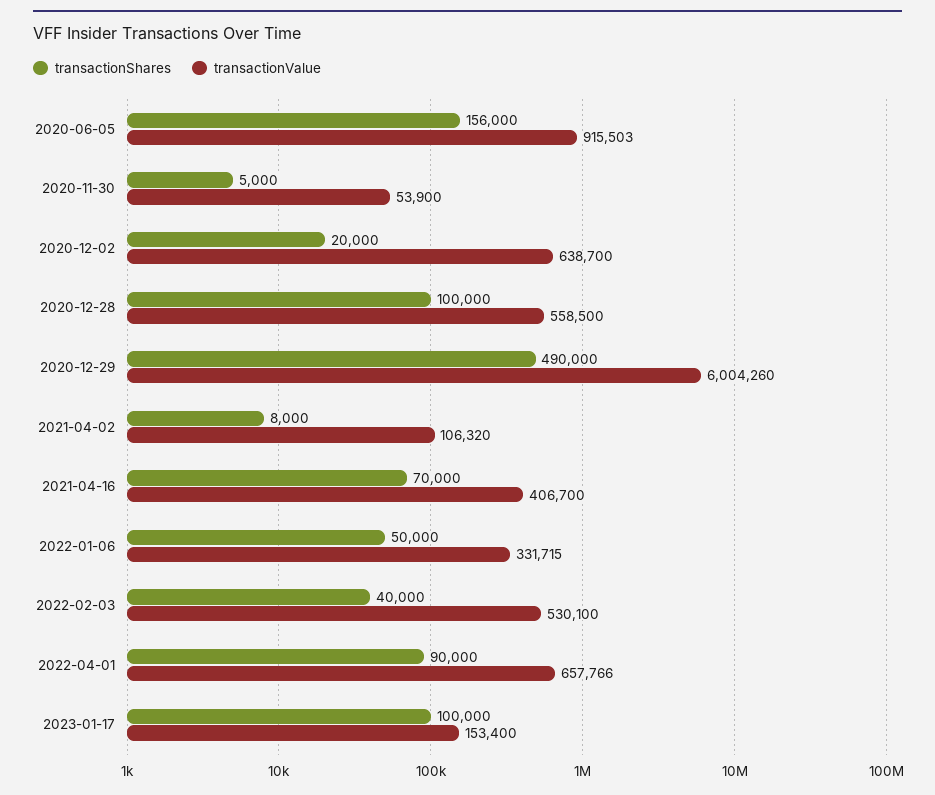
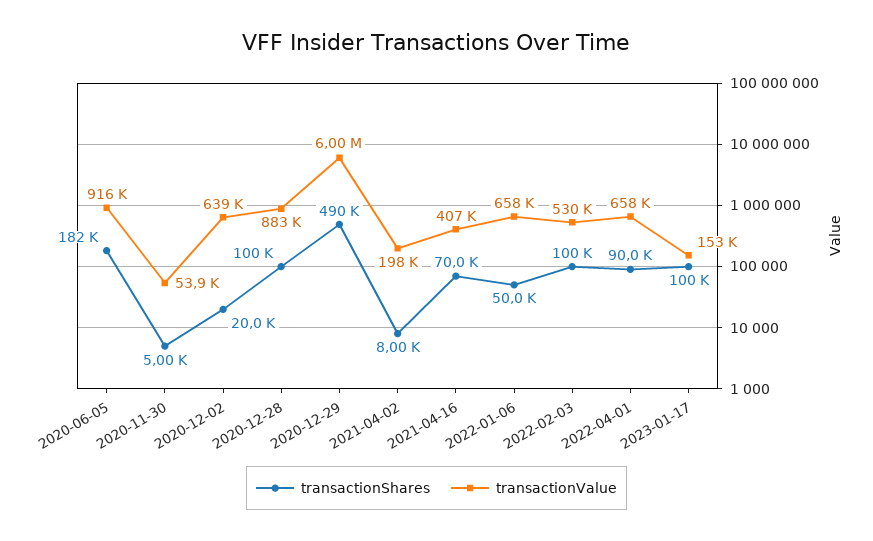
transactionShares, 2020-06-05: 156000 -> 182000
transactionValue, 2020-12-28: 558500 -> 883000
transactionValue, 2021-04-02: 106320 -> 198000
transactionValue, 2022-01-06: 331715 -> 658000
transactionShares, 2022-02-03: 40000 -> 100000

